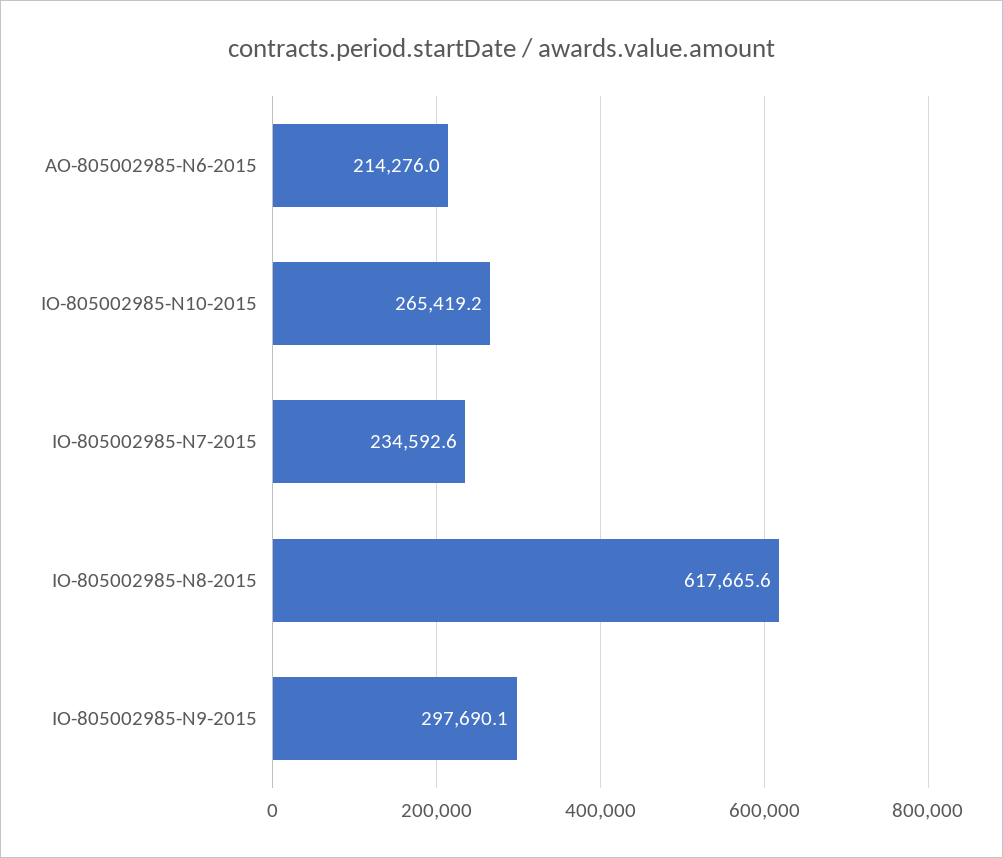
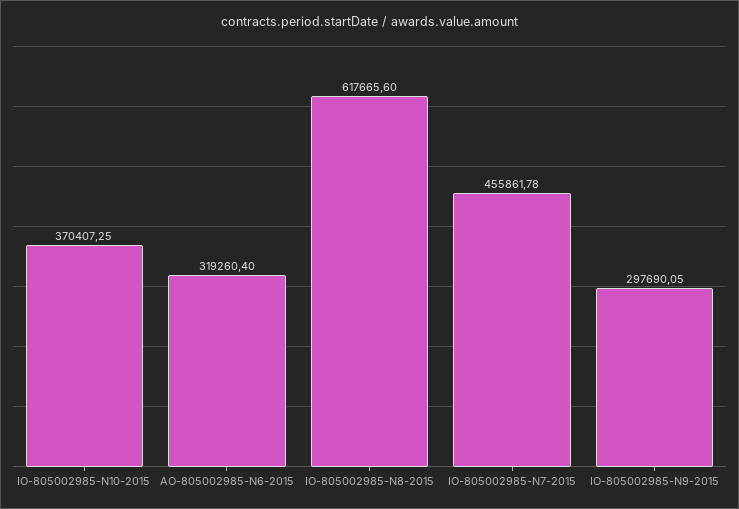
AO-805002985-N6-2015: 214276 -> 319260.4
IO-805002985-N10-2015: 265419.2 -> 370407.25
IO-805002985-N7-2015: 234592.6 -> 455861.78

